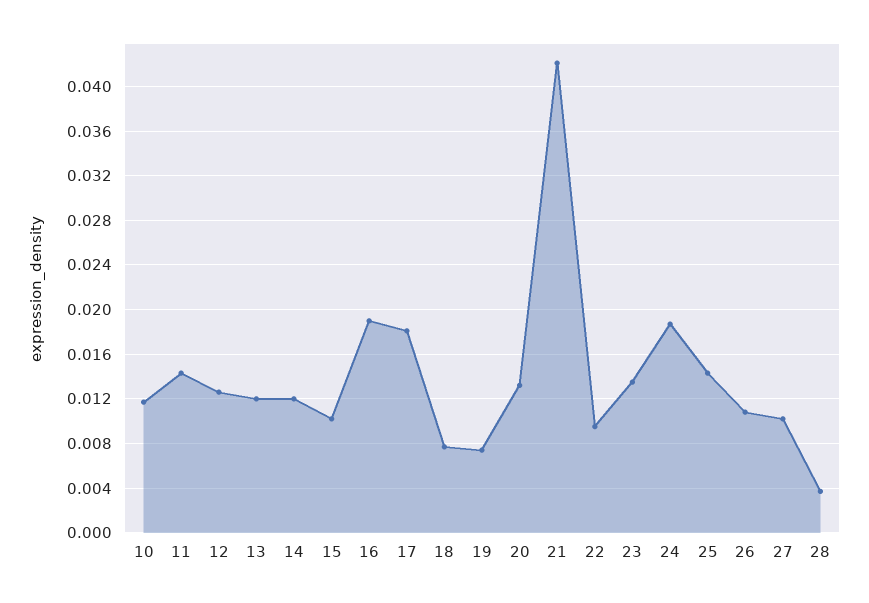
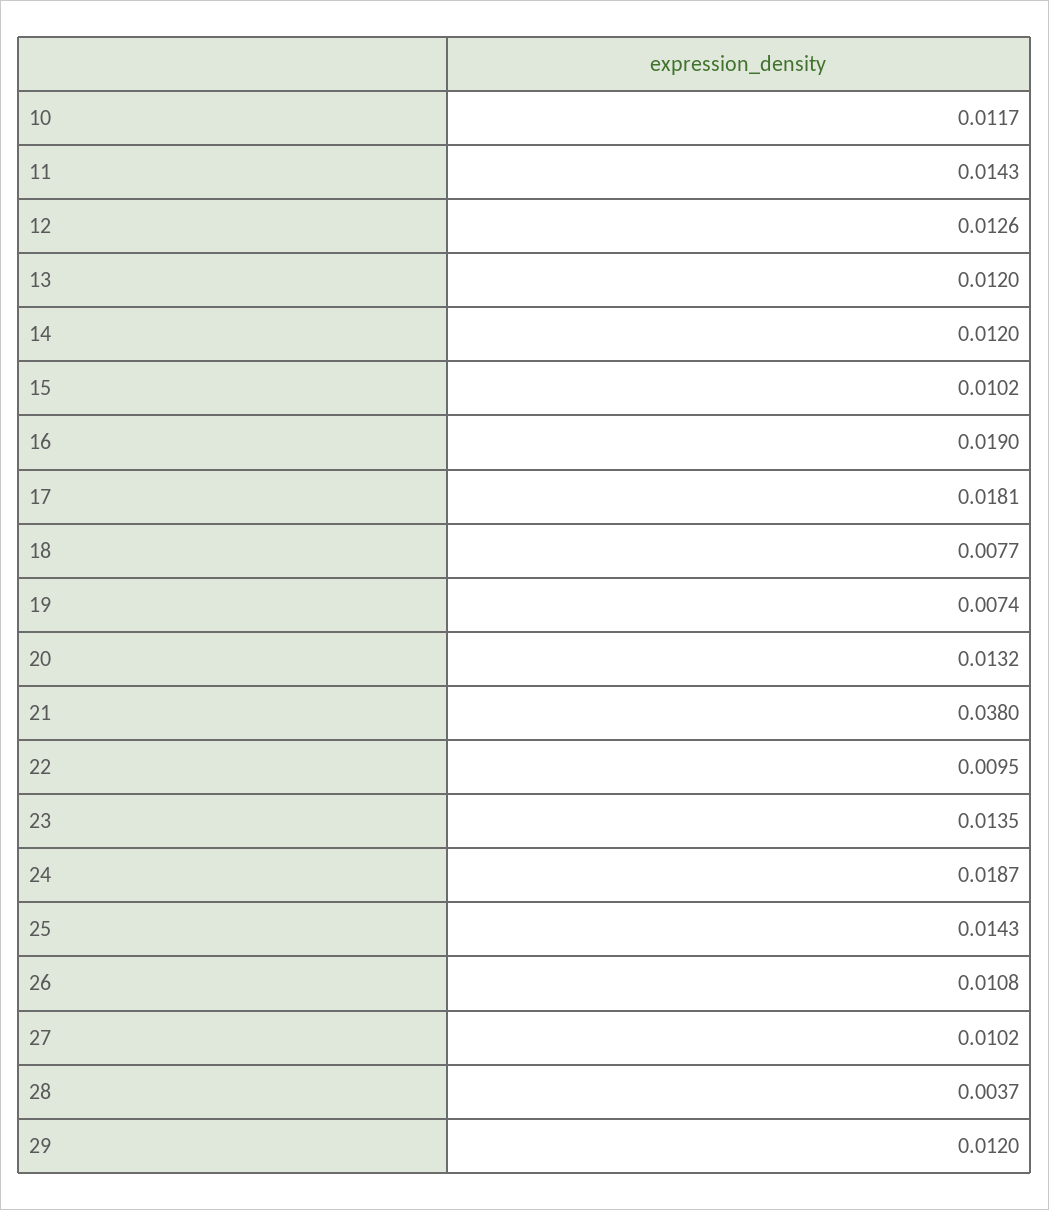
21: 0.042 -> 0.038
29: none -> 0.012

